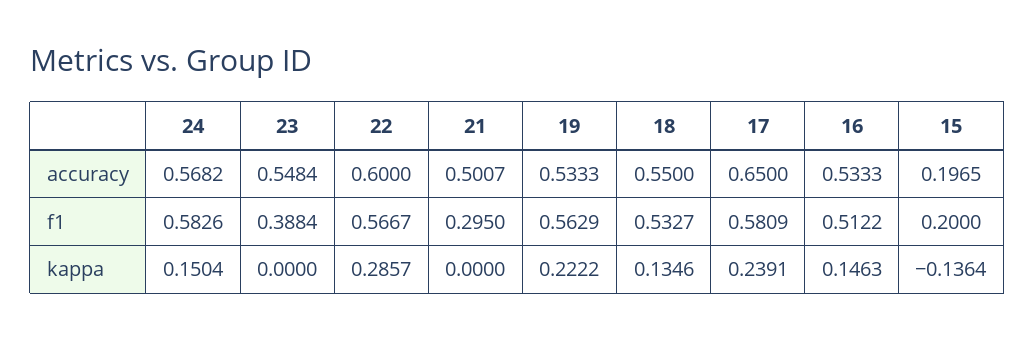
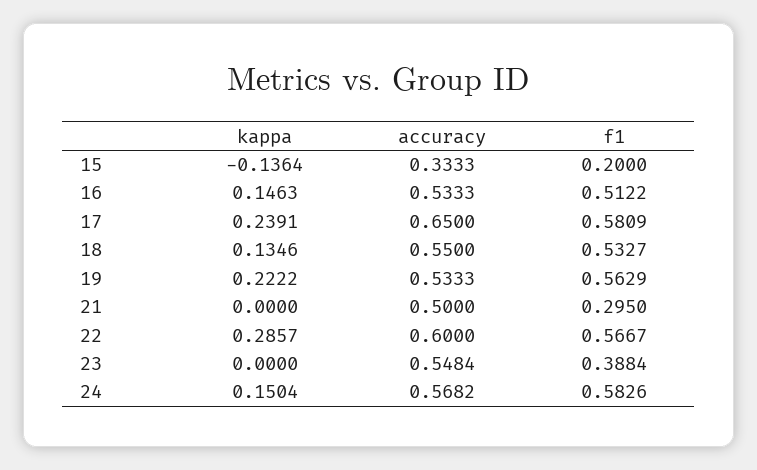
21, accuracy: 0.5007 -> 0.5
15, accuracy: 0.1965 -> 0.3333

